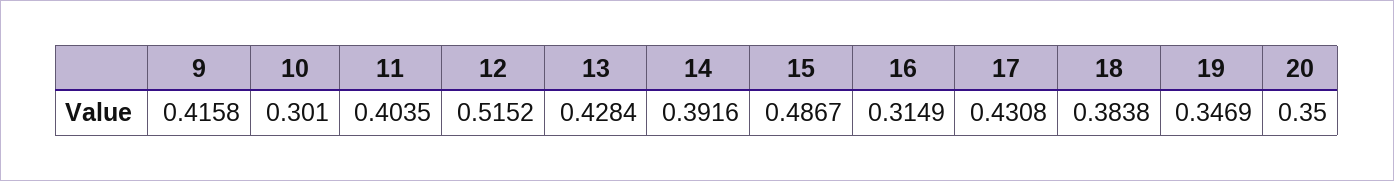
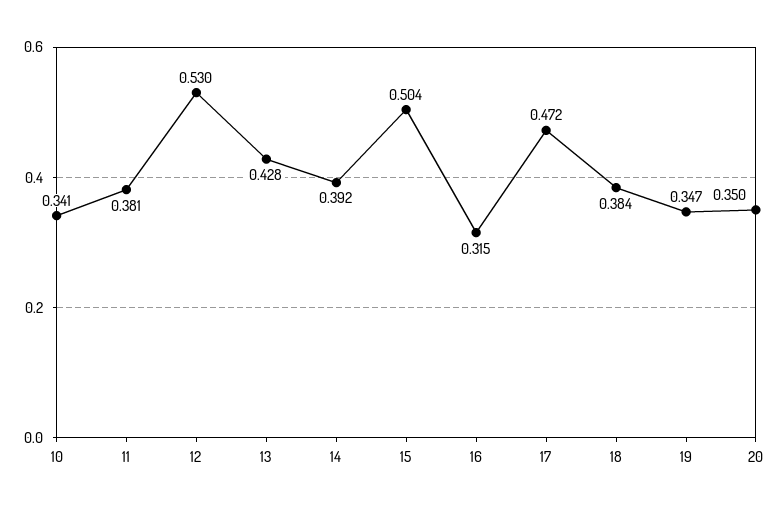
9: 0.4158 -> none
10: 0.301 -> 0.341
11: 0.4035 -> 0.381
12: 0.5152 -> 0.53
15: 0.4867 -> 0.504
17: 0.4308 -> 0.472

